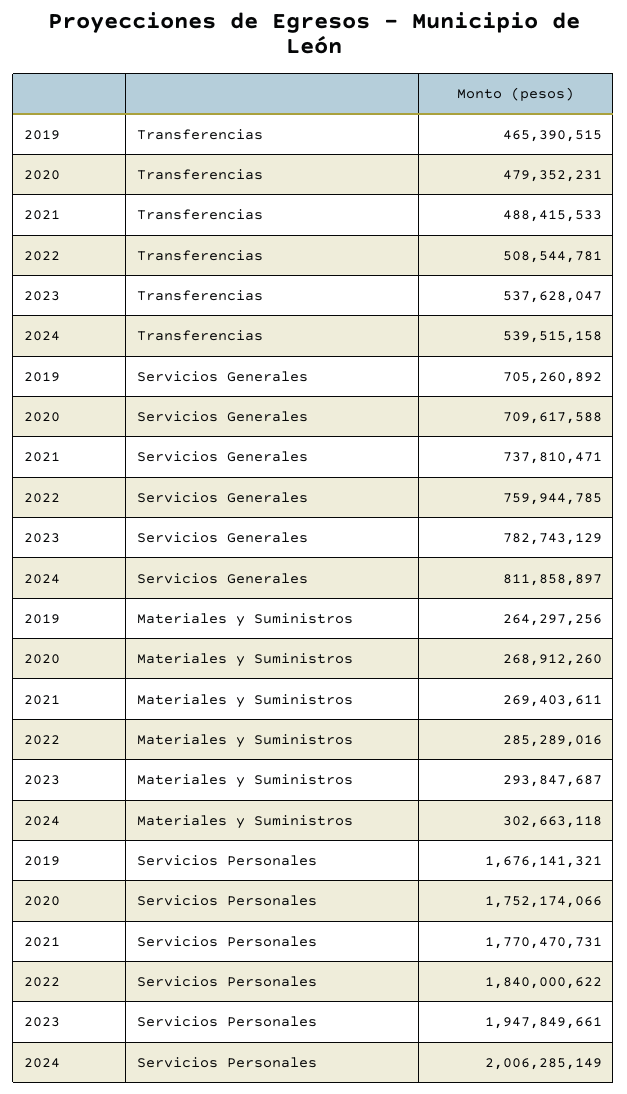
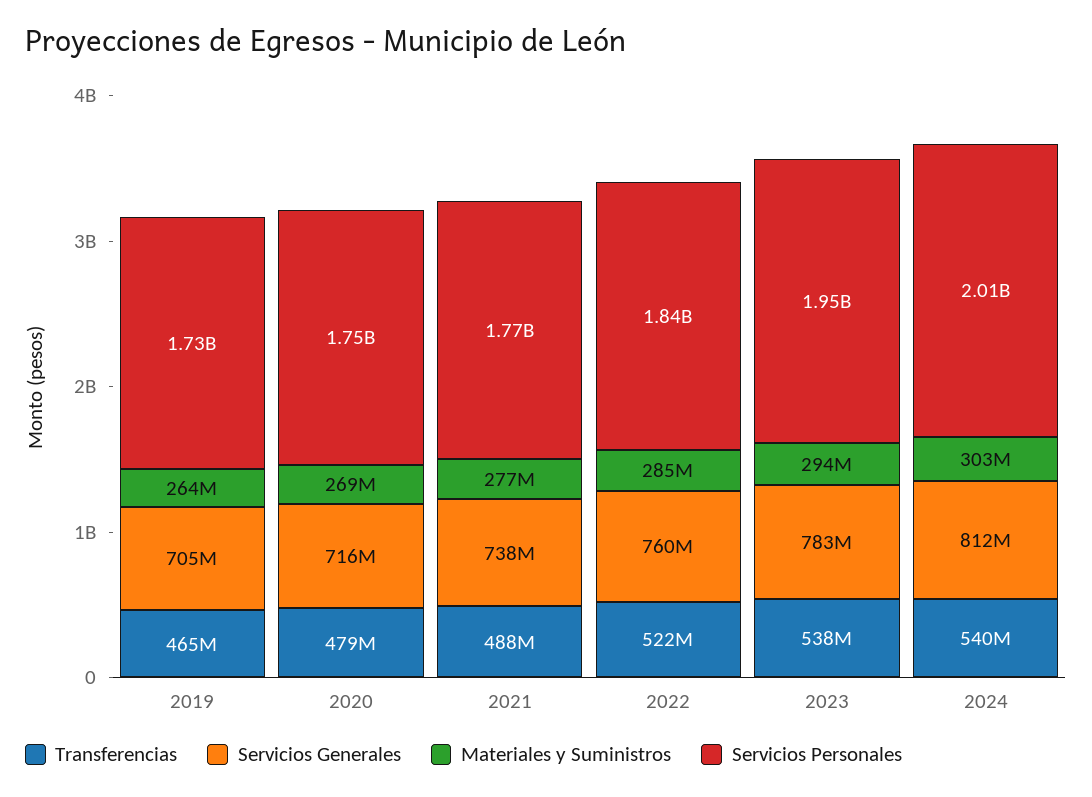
Transferencias, 2022: 508544781 -> 522000000
Servicios Generales, 2020: 709617588 -> 716000000
Materiales y Suministros, 2021: 269403611 -> 277000000
Servicios Personales, 2019: 1676141321 -> 1730000000

